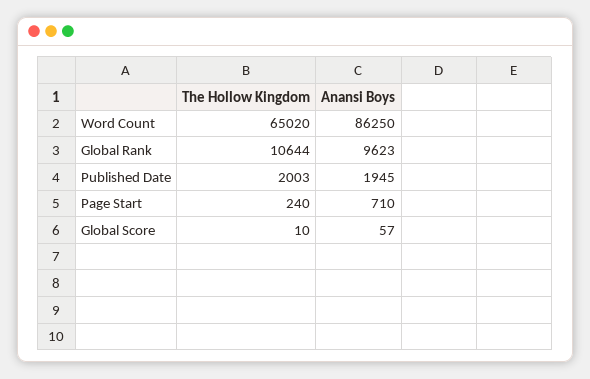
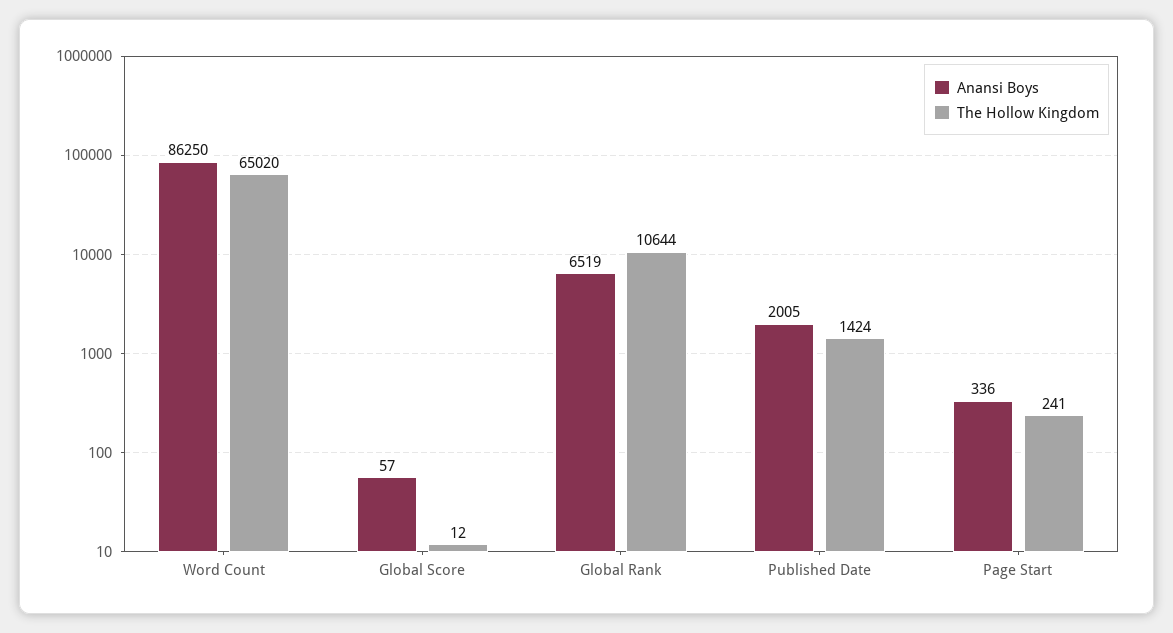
Anansi Boys, Global Rank: 9623 -> 6519
The Hollow Kingdom, Published Date: 2003 -> 1424
Anansi Boys, Published Date: 1945 -> 2005
The Hollow Kingdom, Page Start: 240 -> 241
Anansi Boys, Page Start: 710 -> 336
The Hollow Kingdom, Global Score: 10 -> 12

